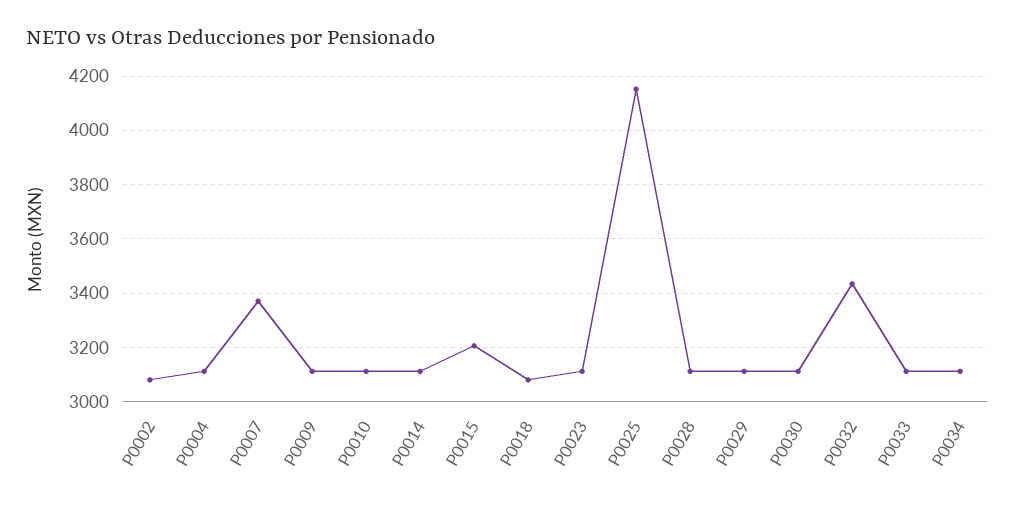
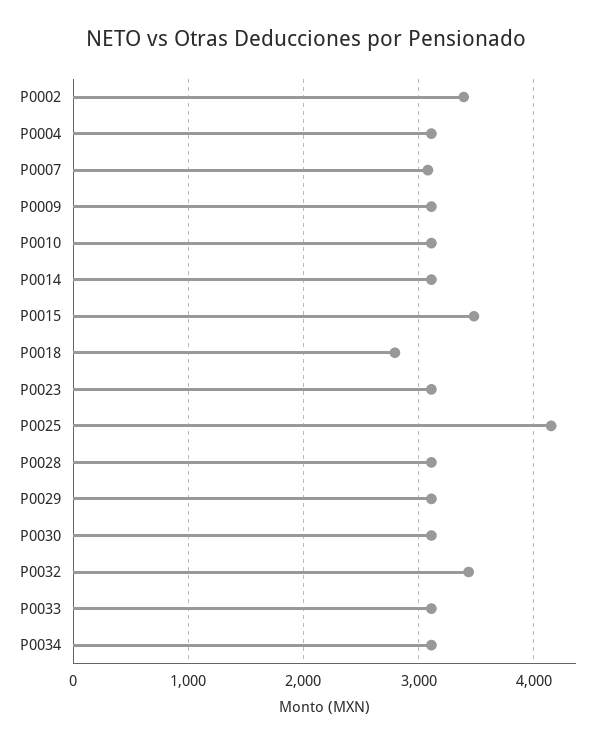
P0002: 3075 -> 3400
P0007: 3375 -> 3100
P0015: 3200 -> 3500
P0018: 3075 -> 2800

